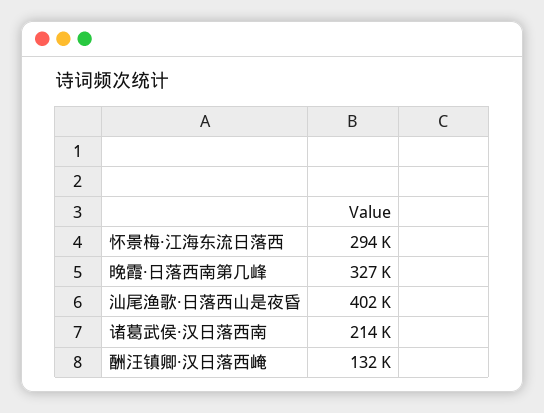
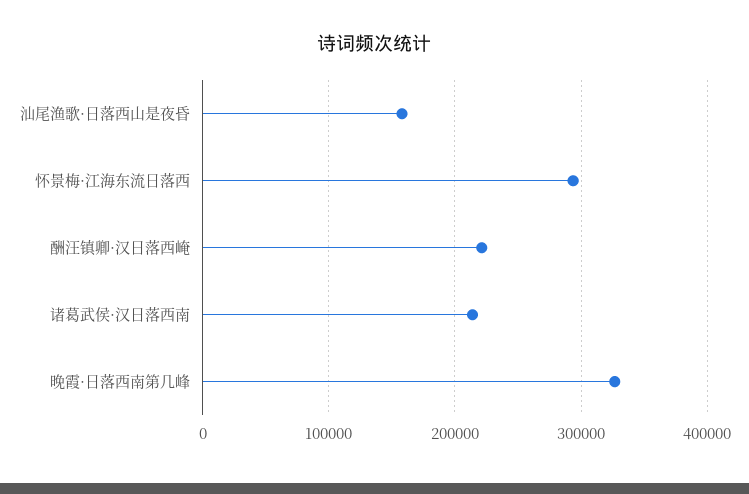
汕尾渔歌·日落西山是夜昏: 402000 -> 160000
酬汪镇卿·汉日落西崦: 132000 -> 220000

